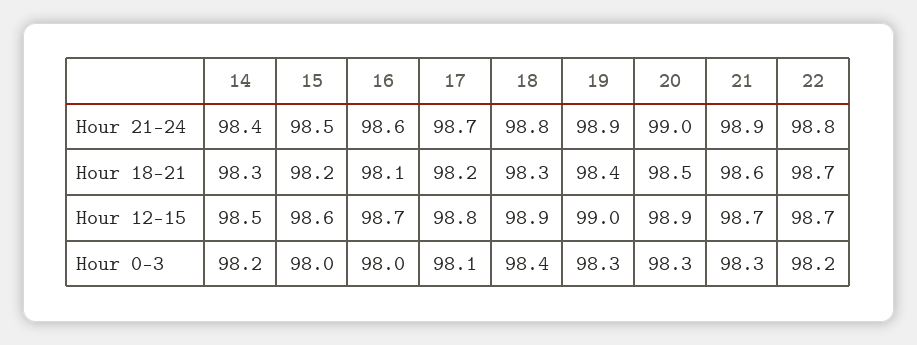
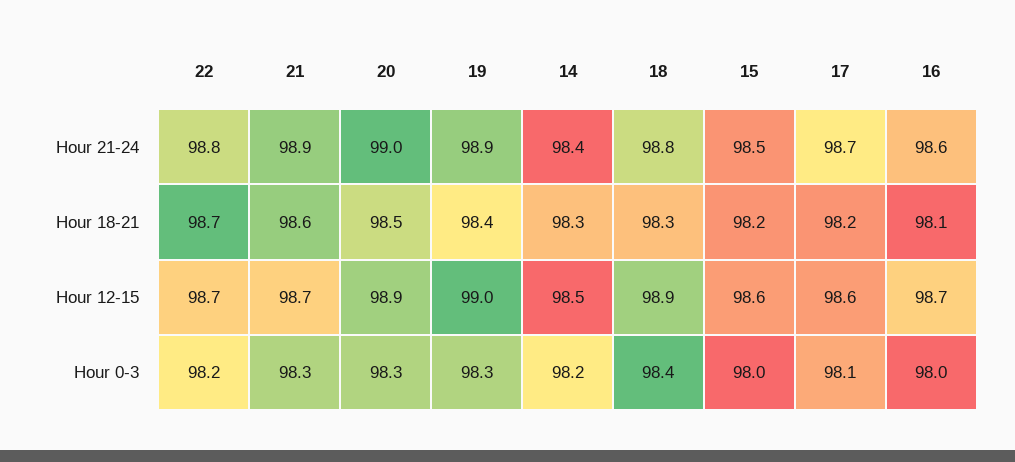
17, Hour 12-15: 98.8 -> 98.6

